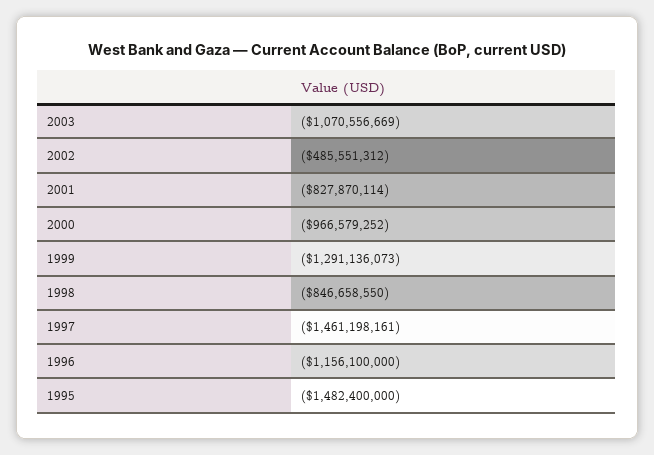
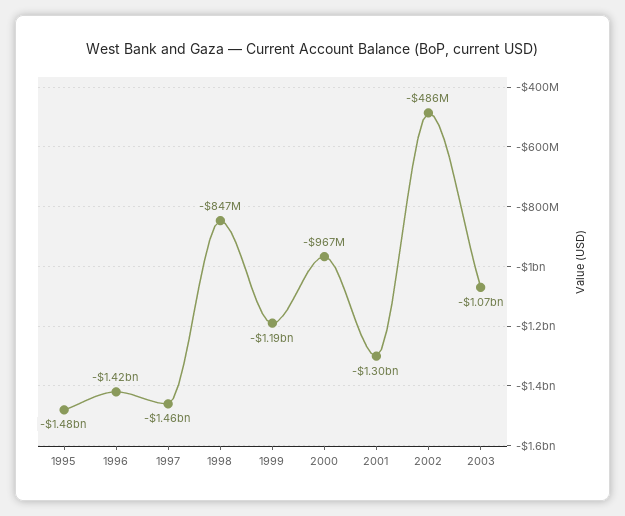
2001: -827870114 -> -1300000000
1999: -1291136073 -> -1190000000
1996: -1156100000 -> -1420000000

